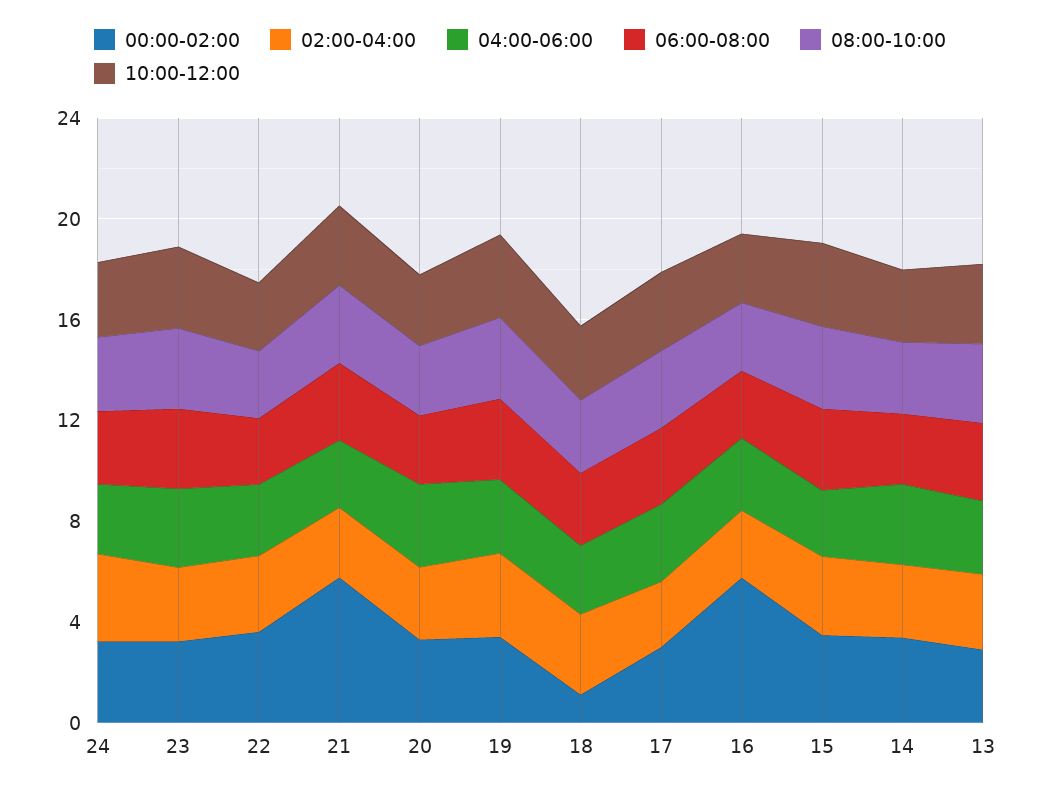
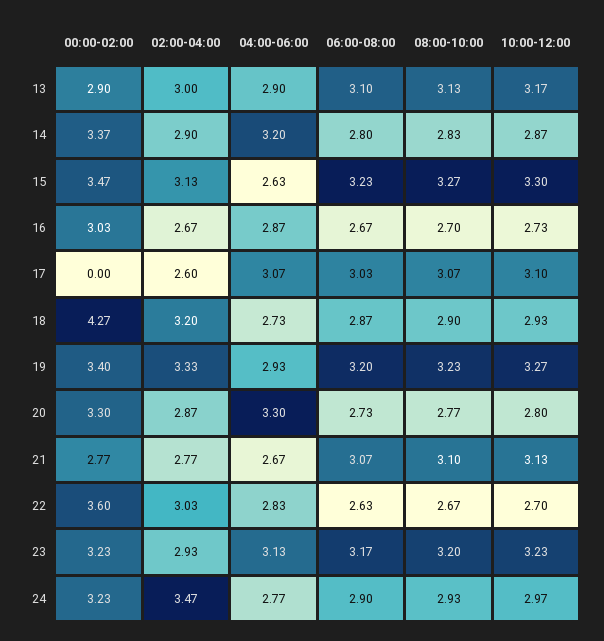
00:00-02:00, 21: 6 -> 2.77
00:00-02:00, 18: 1 -> 4.27
00:00-02:00, 17: 3 -> 0
00:00-02:00, 16: 6 -> 3.03

